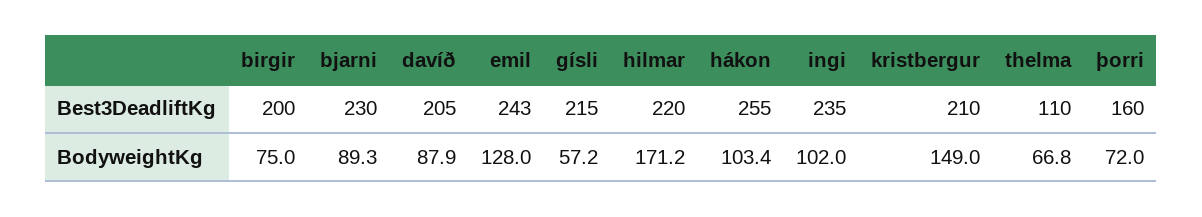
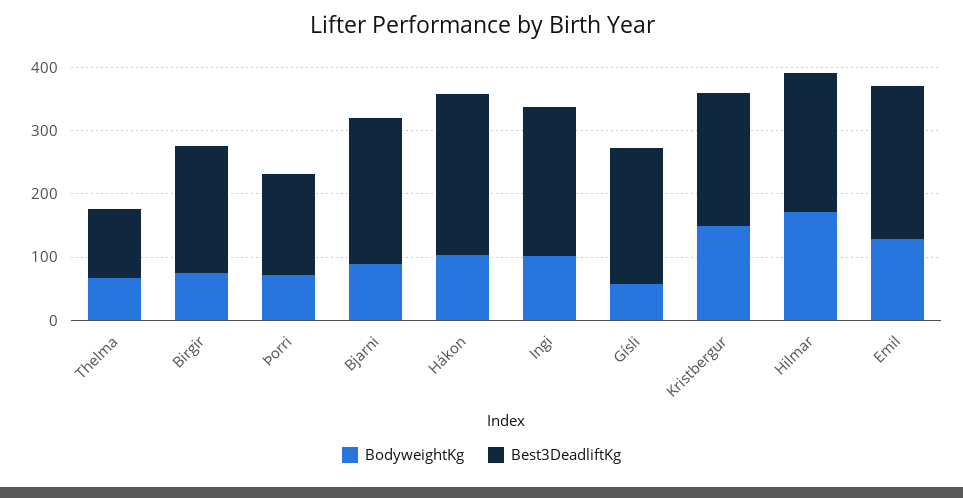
Best3DeadliftKg, davíð: 205 -> none
BodyweightKg, davíð: 87.9 -> none

